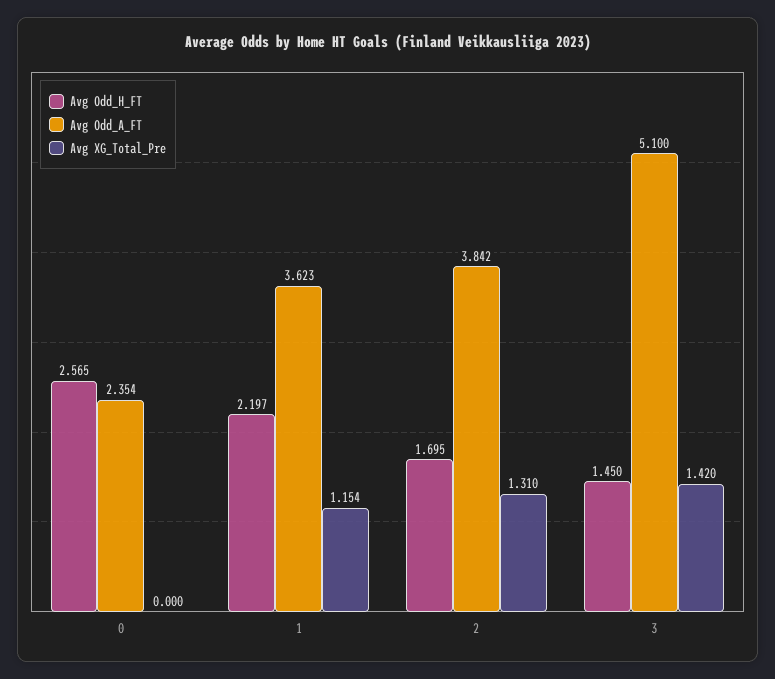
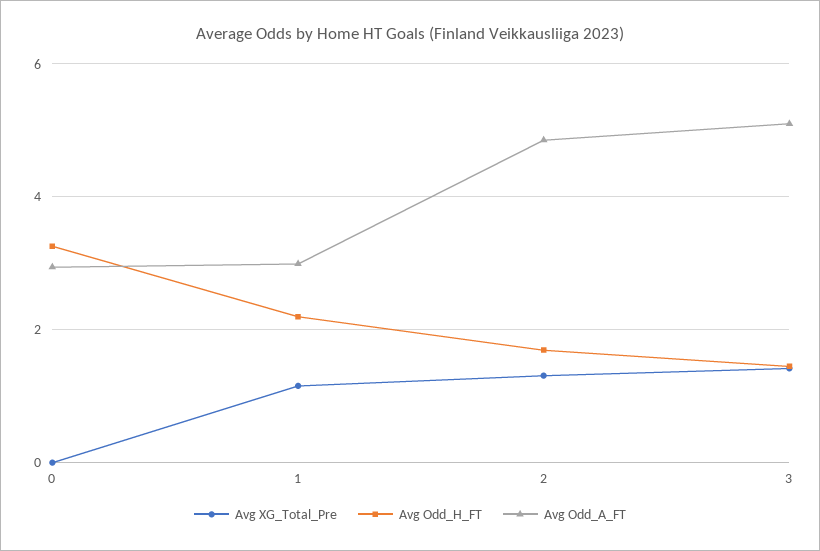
Avg Odd_H_FT, 0: 2.565 -> 3.2
Avg Odd_A_FT, 0: 2.354 -> 3
Avg Odd_A_FT, 1: 3.623 -> 3
Avg Odd_A_FT, 2: 3.842 -> 4.8

